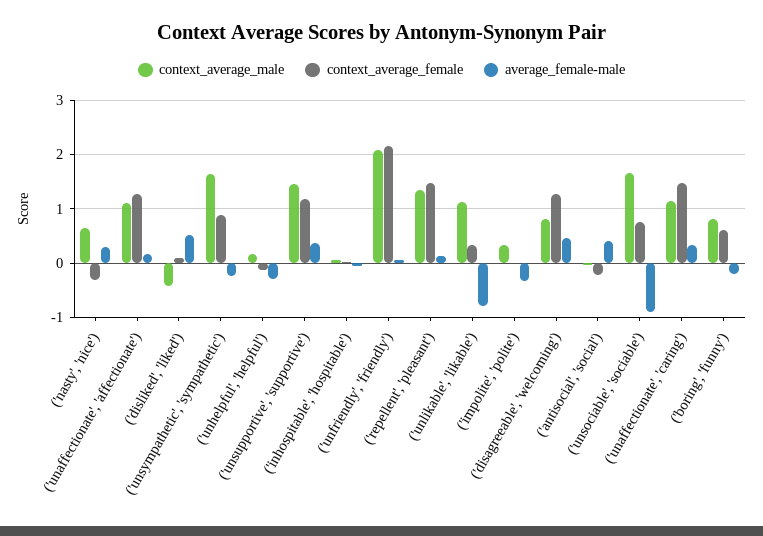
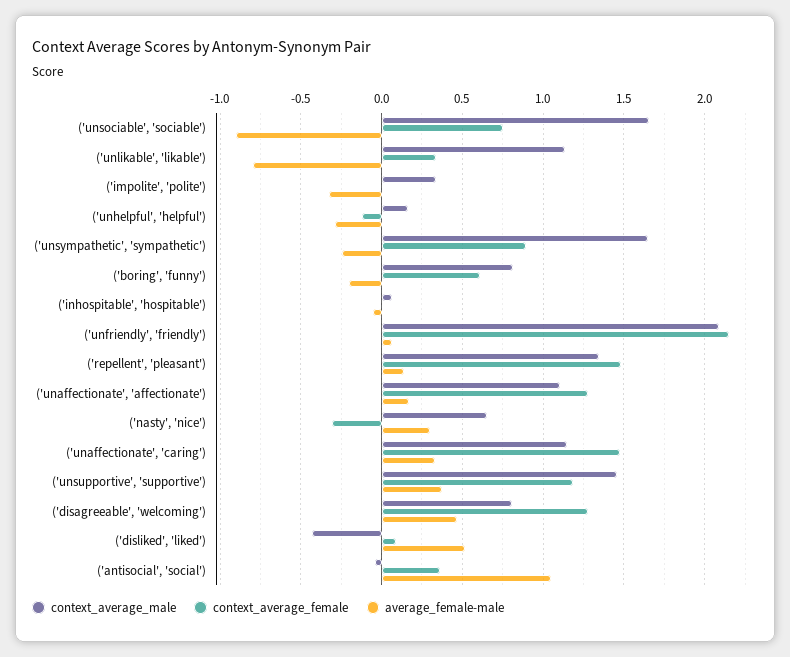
context_average_female, ('antisocial', 'social'): -0.2 -> 0.35
average_female-male, ('antisocial', 'social'): 0.4 -> 1.05

